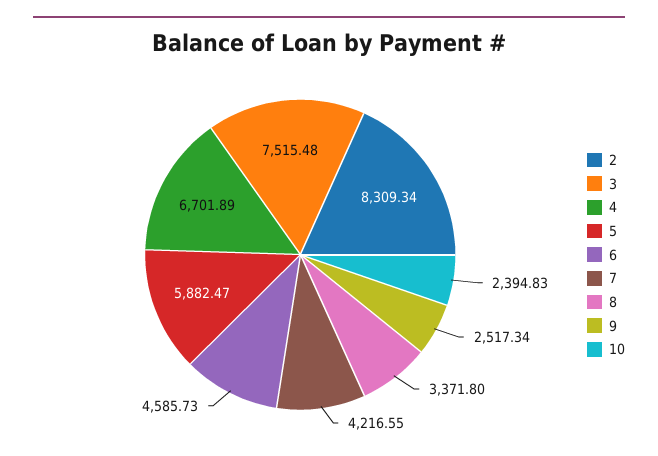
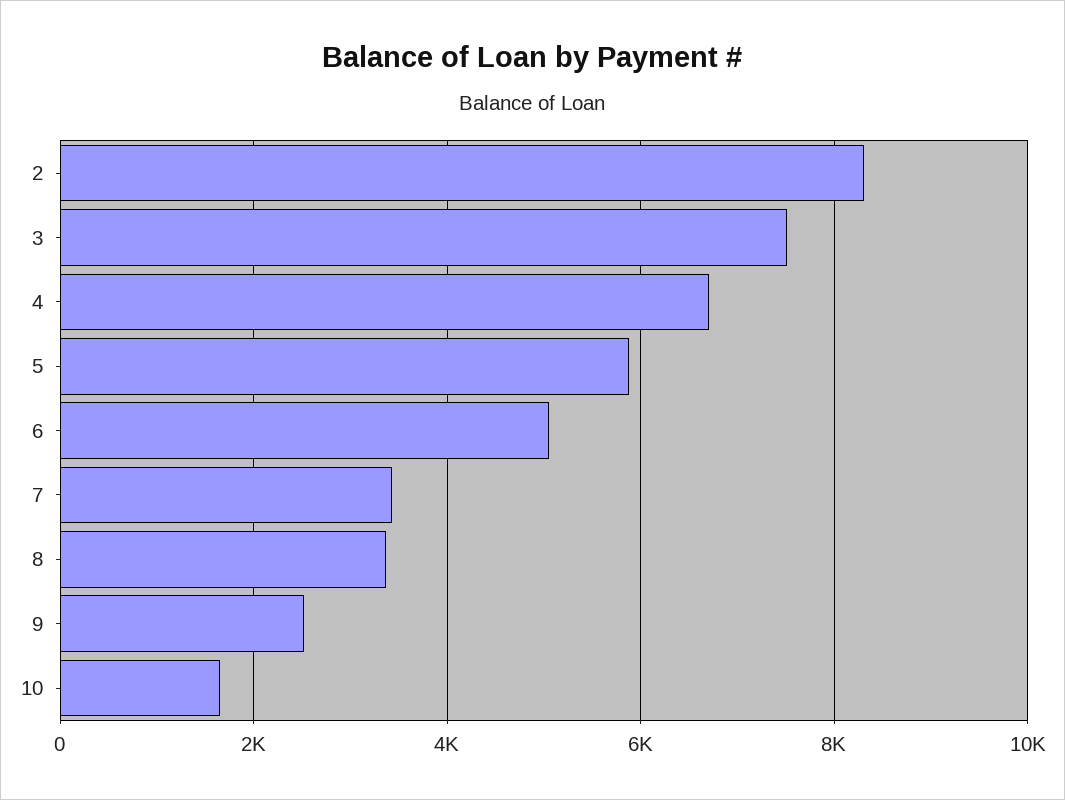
6: 4585.73 -> 5000
7: 4216.55 -> 3400
10: 2394.83 -> 1600

